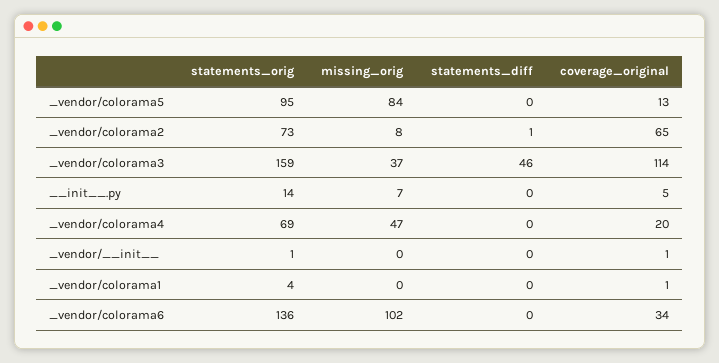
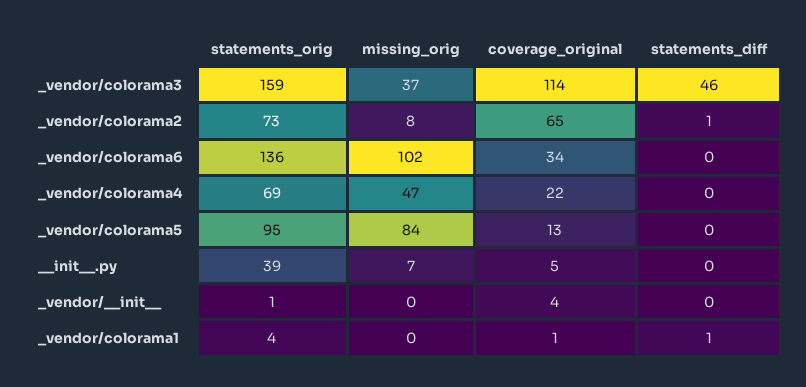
statements_orig, __init__.py: 14 -> 39
coverage_original, _vendor/colorama4: 20 -> 22
coverage_original, _vendor/__init__: 1 -> 4
statements_diff, _vendor/colorama1: 0 -> 1

